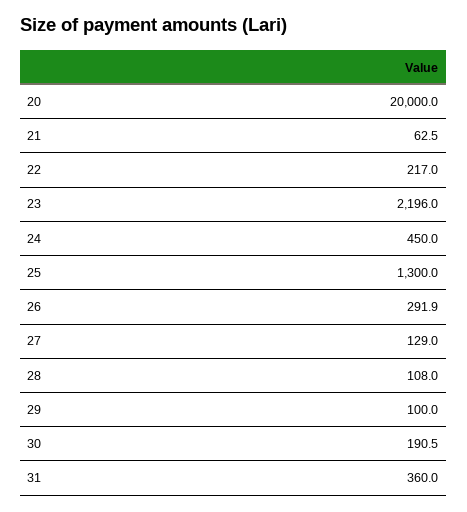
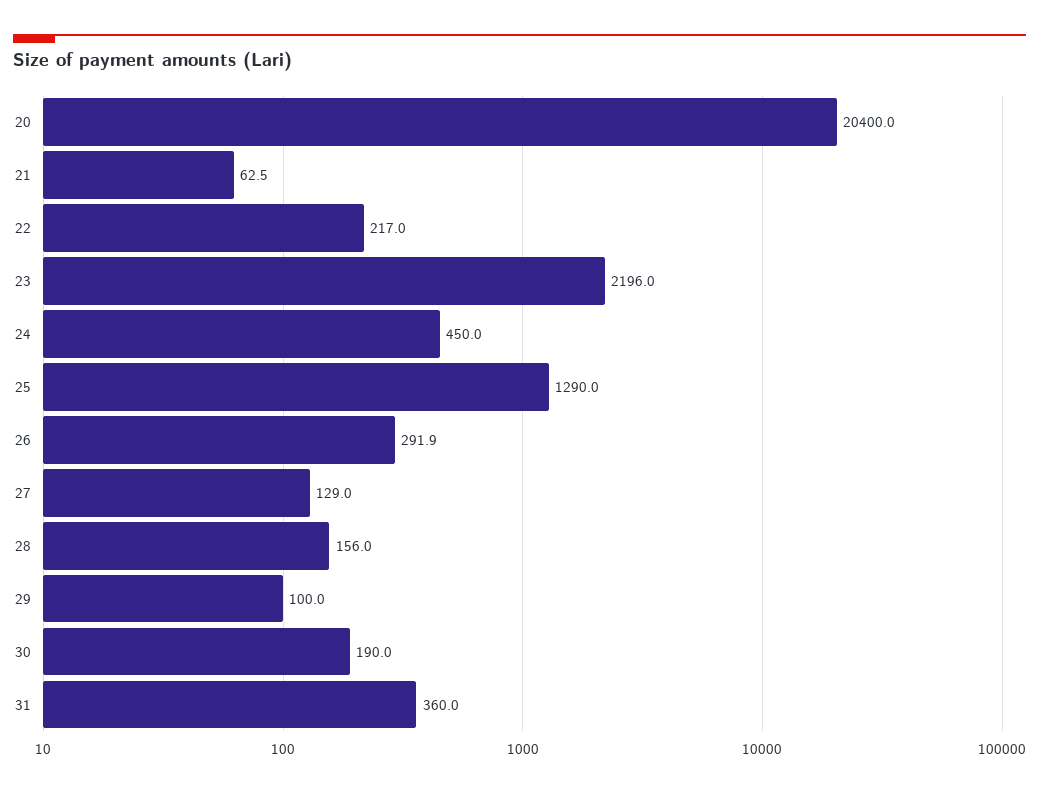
20: 20000 -> 20400
25: 1300 -> 1290
28: 108 -> 156
30: 190.5 -> 190

